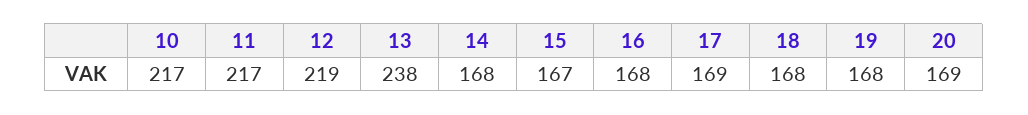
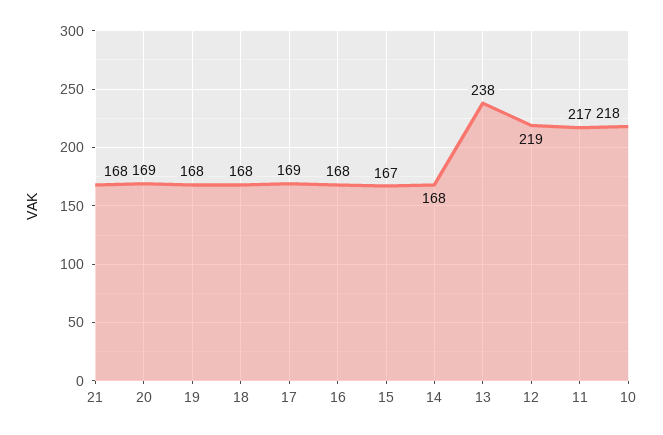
10: 217 -> 218
21: none -> 168

